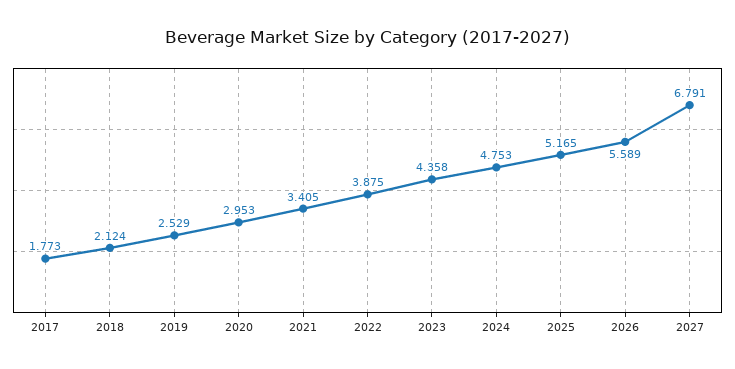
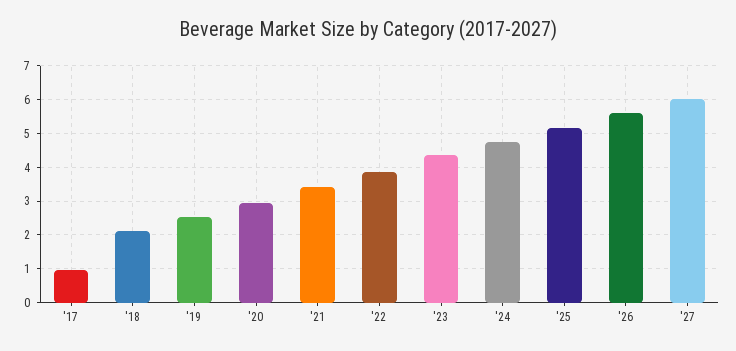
2017: 1.773 -> 1
2027: 6.791 -> 6

